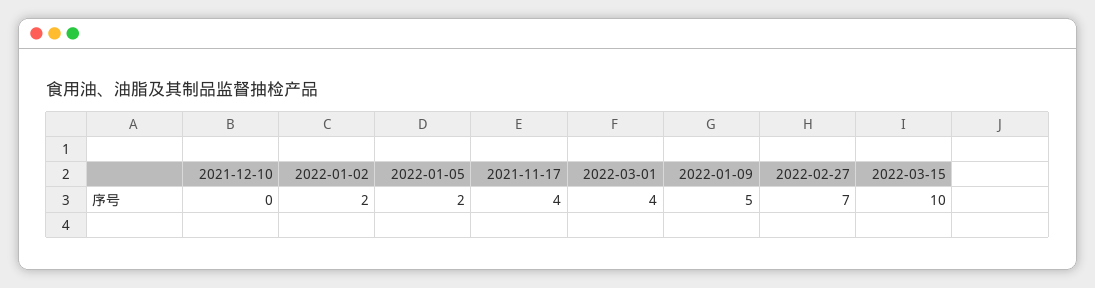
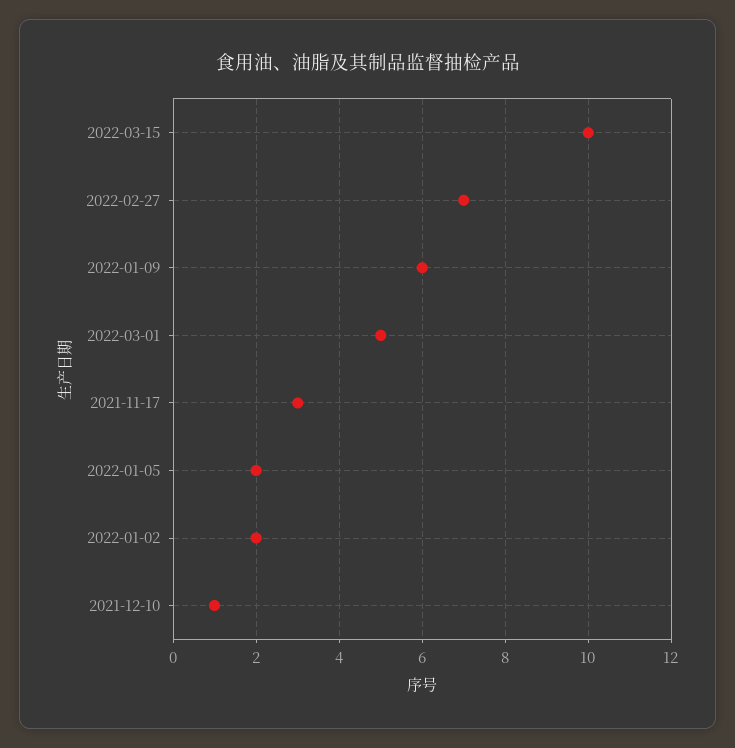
2021-12-10: 0 -> 1
2021-11-17: 4 -> 3
2022-03-01: 4 -> 5
2022-01-09: 5 -> 6

